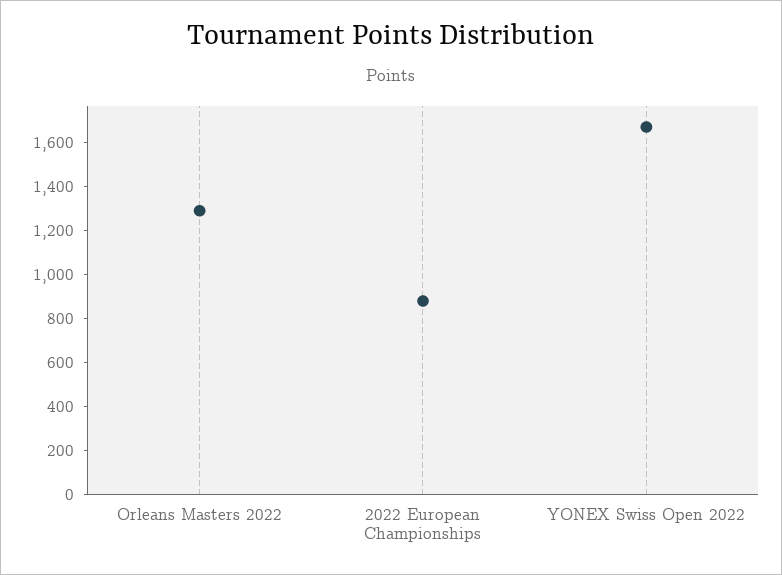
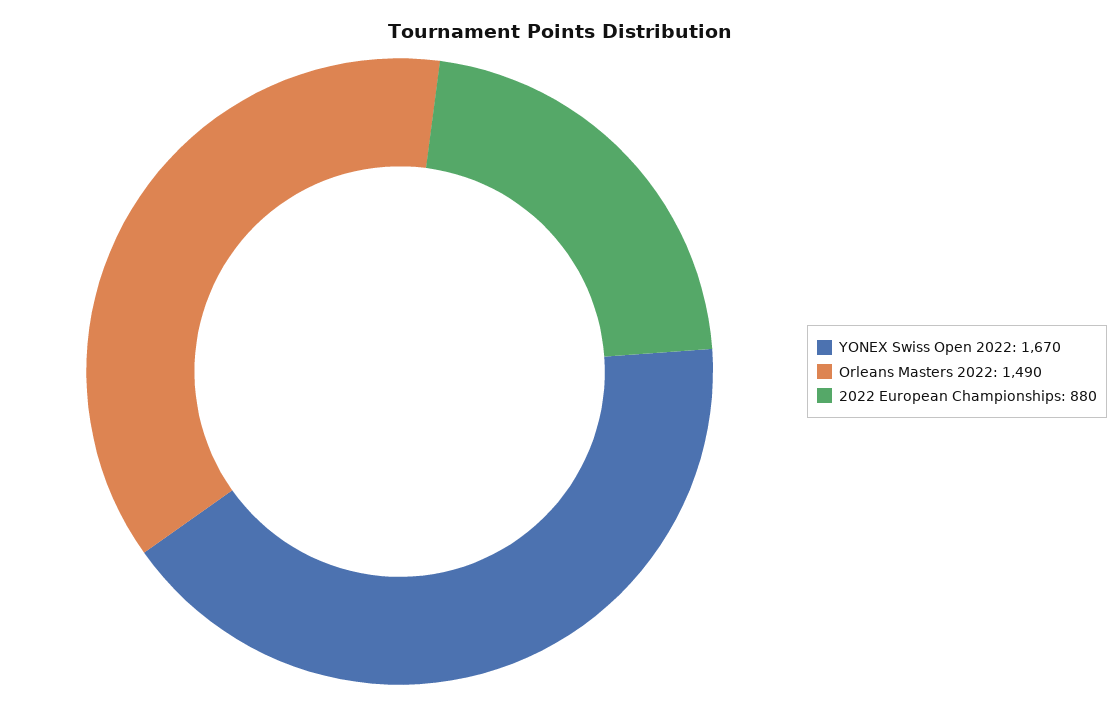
Orleans Masters 2022: 1300 -> 1490

